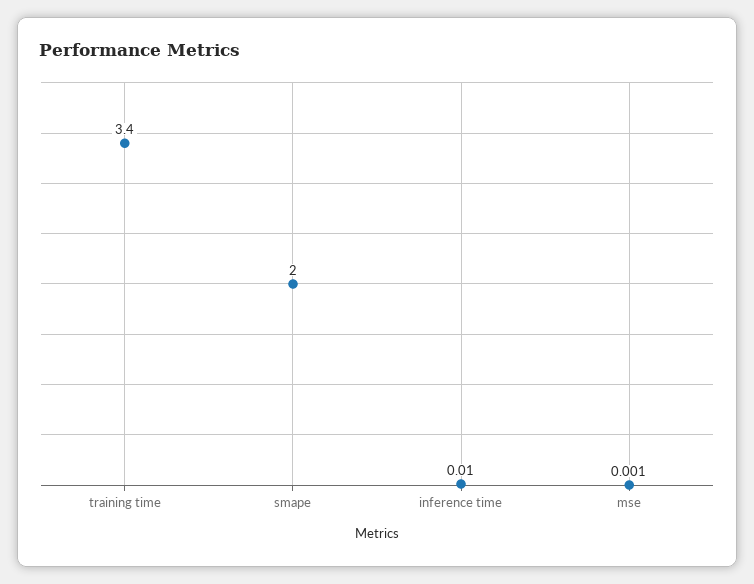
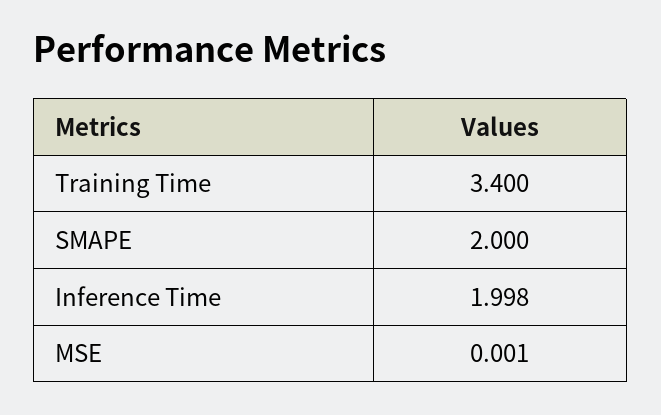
inference time: 0.01 -> 1.998

